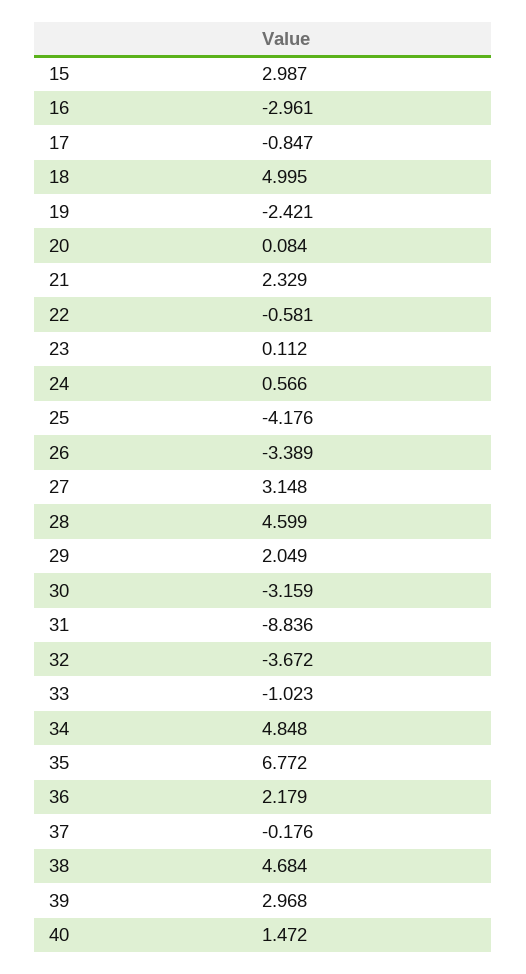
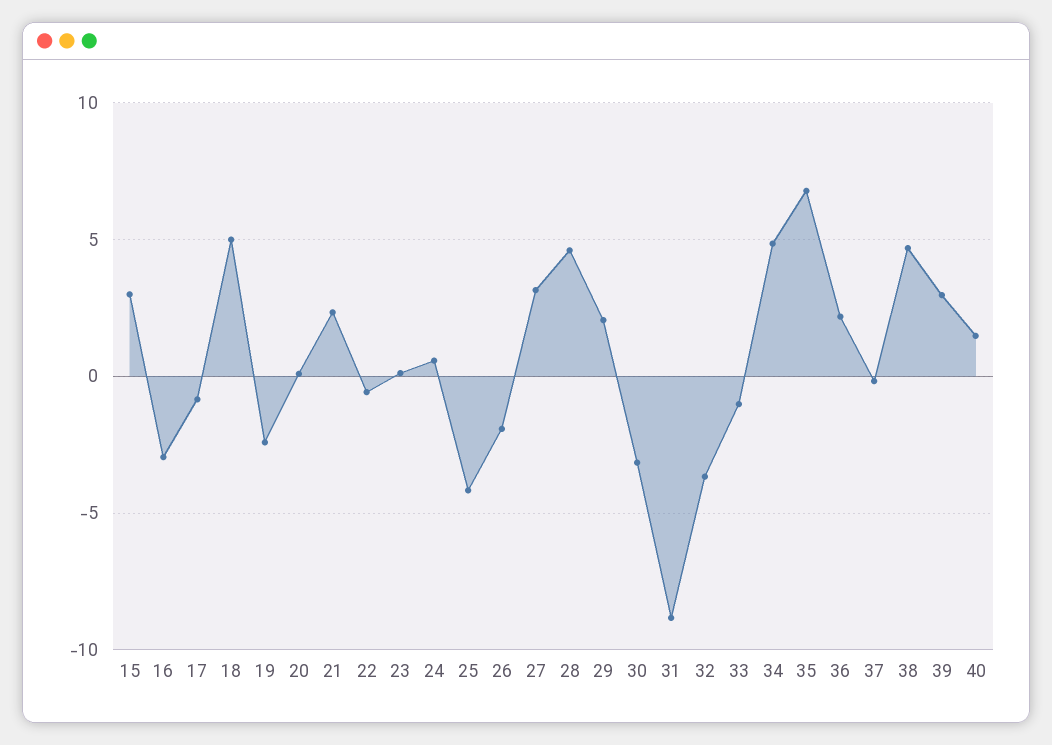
26: -3.389 -> -2

